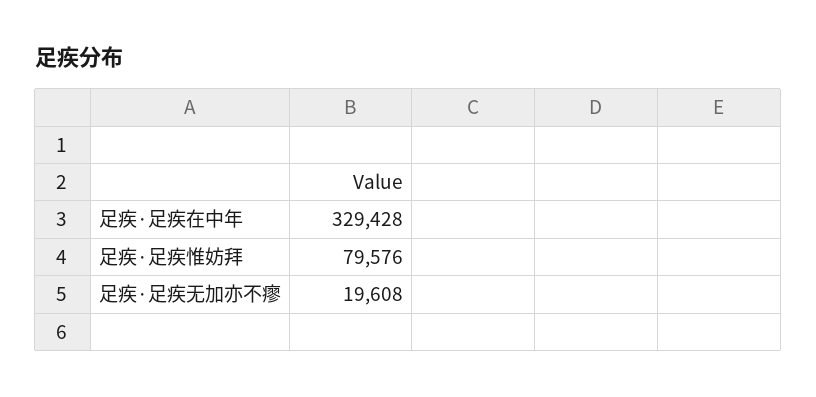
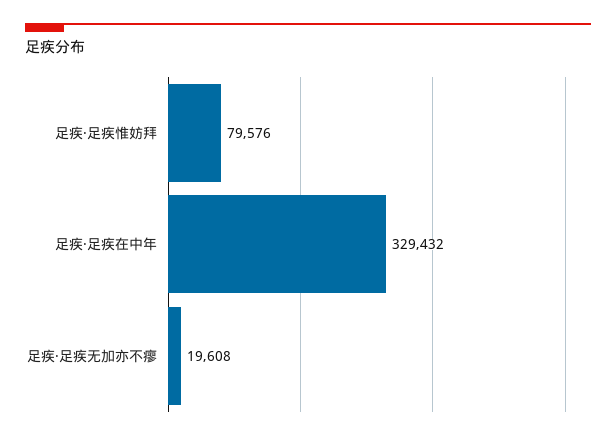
足疾·足疾在中年: 329428 -> 329432

